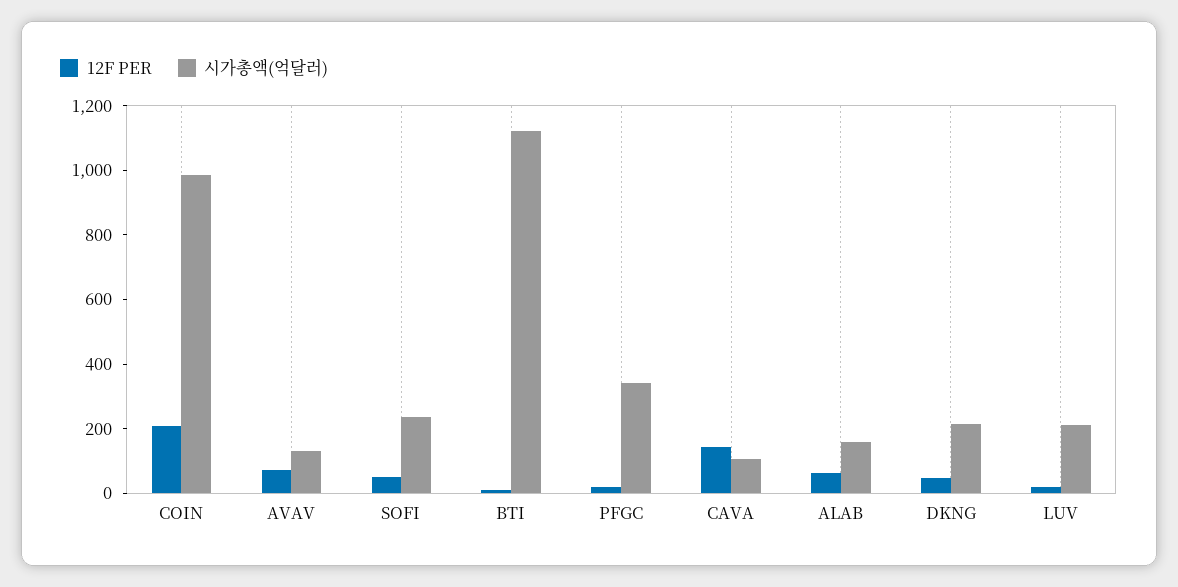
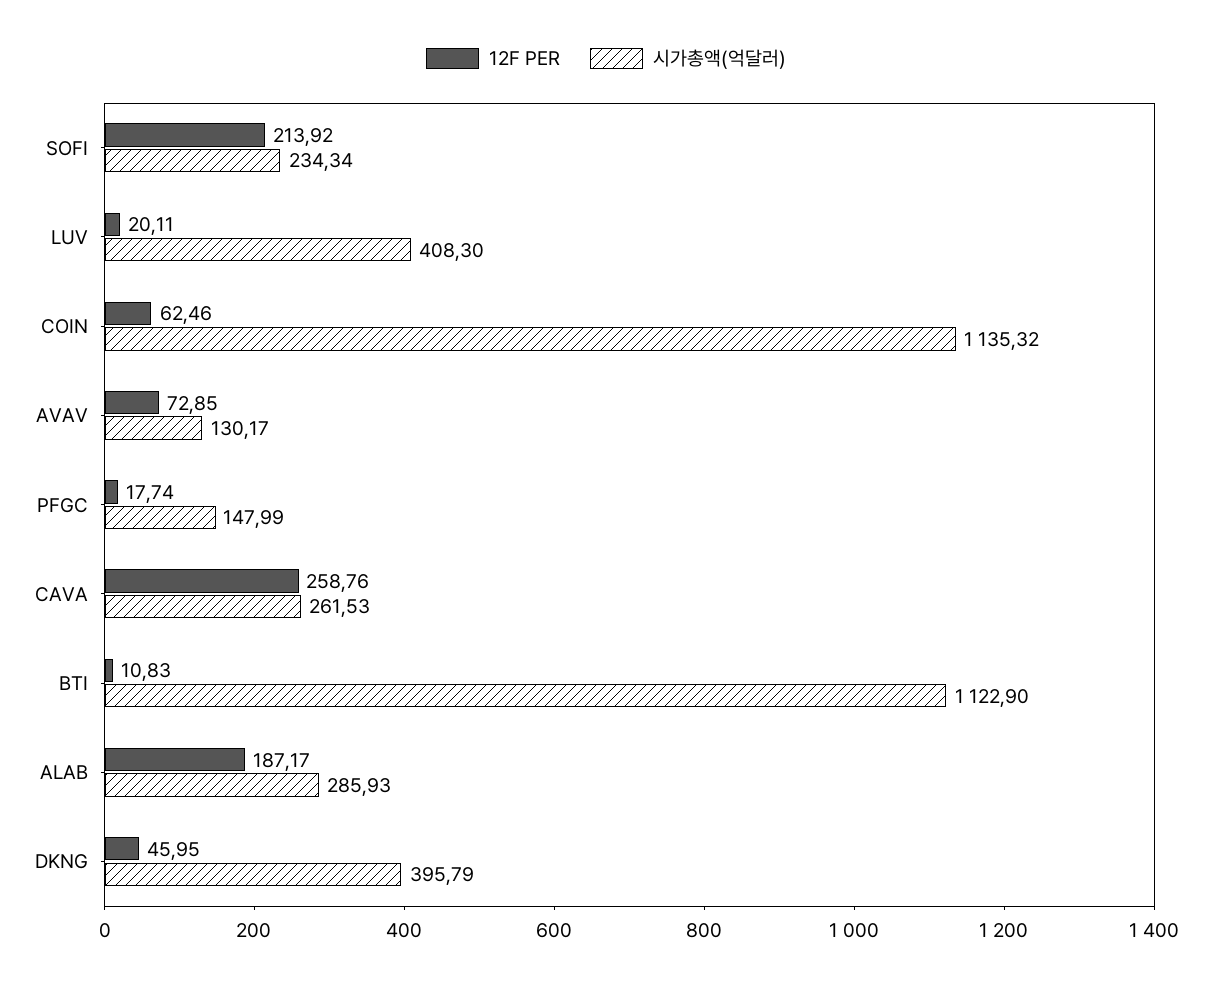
12F PER, COIN: 200 -> 62.46
시가총액(억달러), COIN: 1000 -> 1135.32
12F PER, SOFI: 50 -> 213.92
시가총액(억달러), PFGC: 350 -> 147.99
12F PER, CAVA: 150 -> 258.76
시가총액(억달러), CAVA: 100 -> 261.53
12F PER, ALAB: 50 -> 187.17
시가총액(억달러), ALAB: 150 -> 285.93
시가총액(억달러), DKNG: 200 -> 395.79
시가총액(억달러), LUV: 200 -> 408.3

